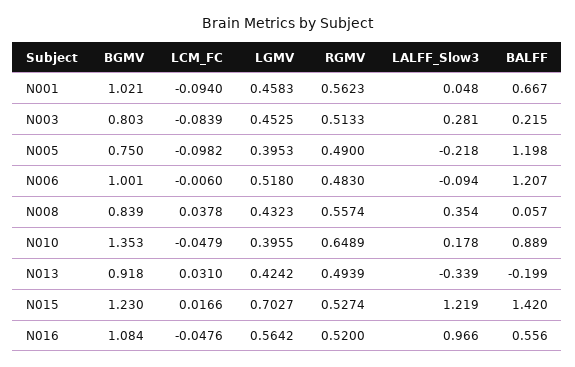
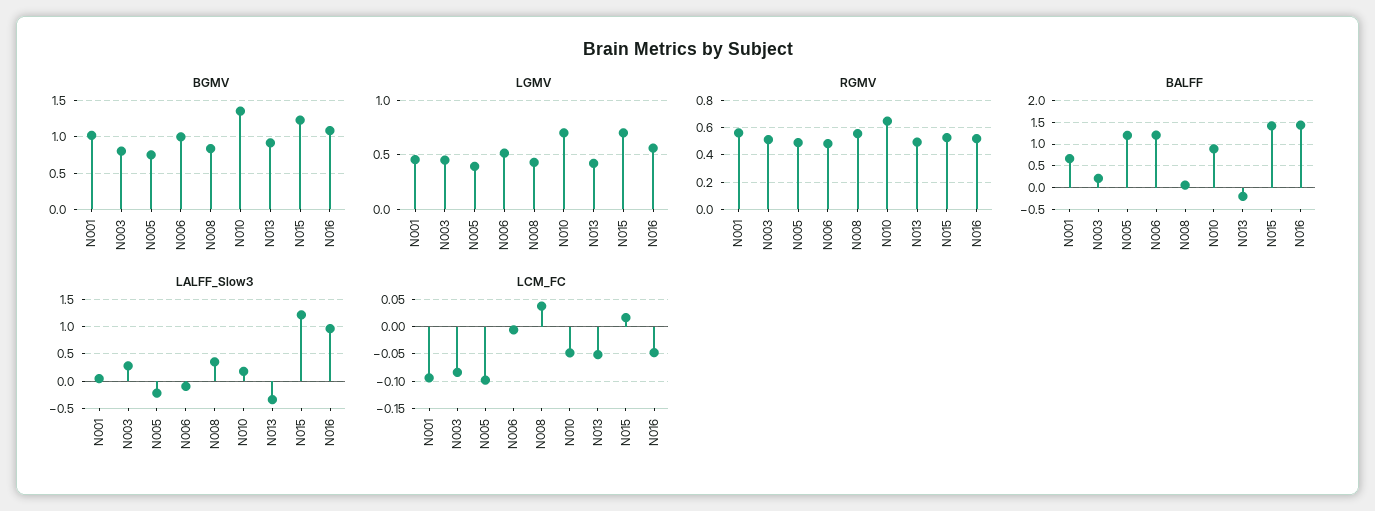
LGMV, N010: 0.3955 -> 0.7
LCM_FC, N013: 0.031 -> -0.05
BALFF, N016: 0.556 -> 1.5

